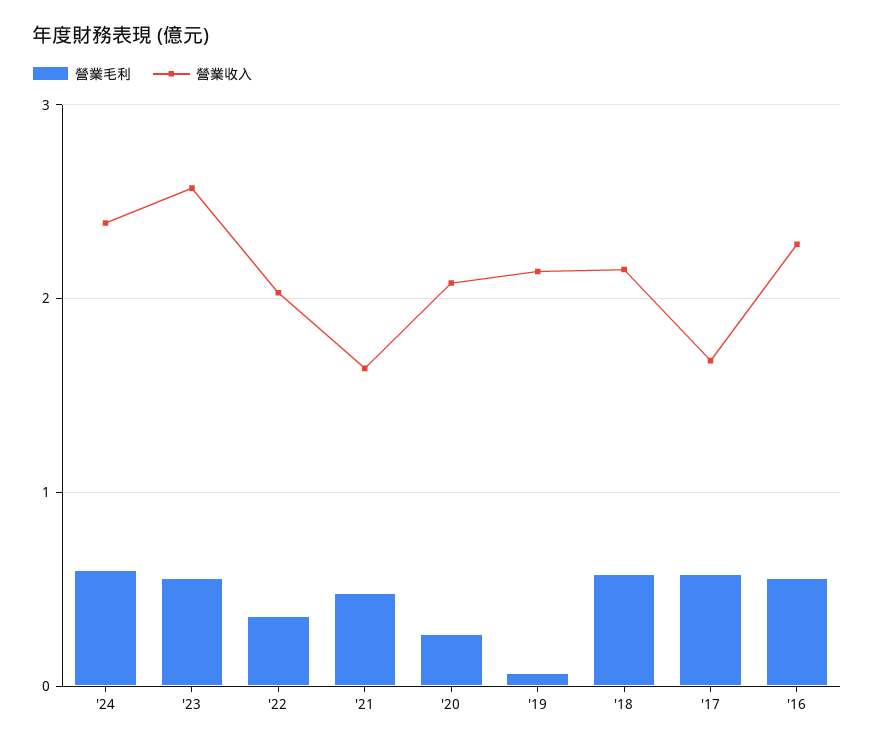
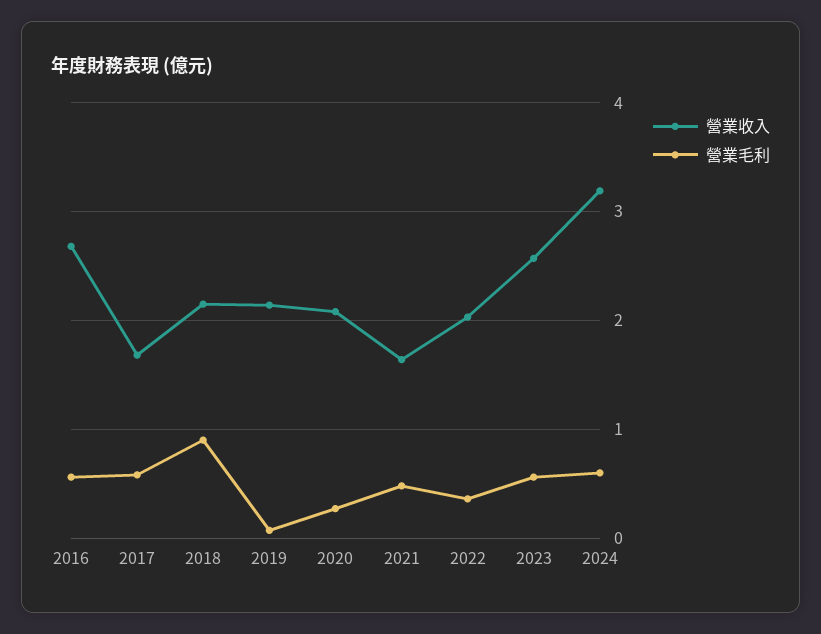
營業收入, '24: 2.4 -> 3.2
營業毛利, '18: 0.6 -> 0.9
營業收入, '16: 2.3 -> 2.7

